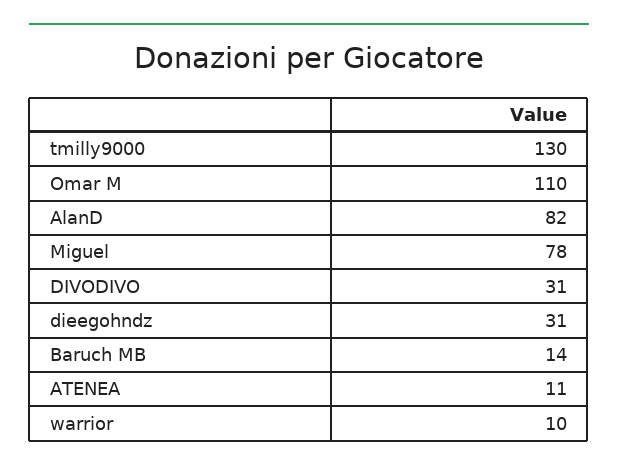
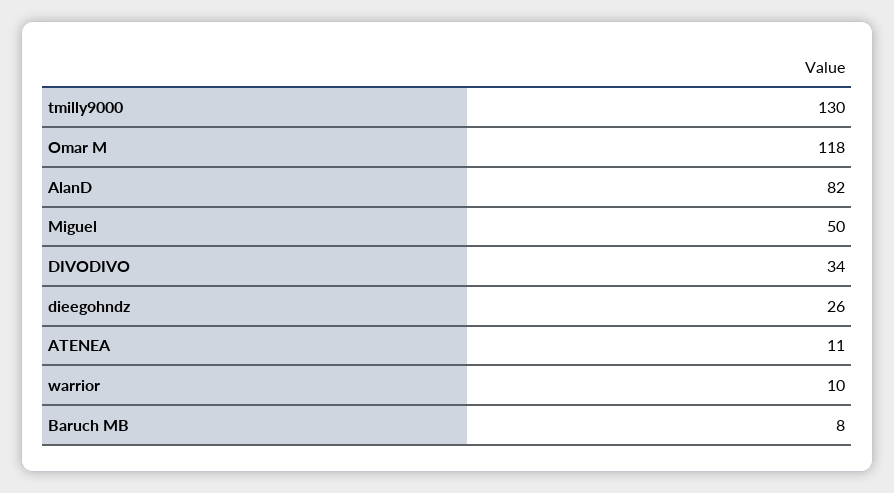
Omar M: 110 -> 118
Miguel: 78 -> 50
DIVODIVO: 31 -> 34
dieegohndz: 31 -> 26
Baruch MB: 14 -> 8

